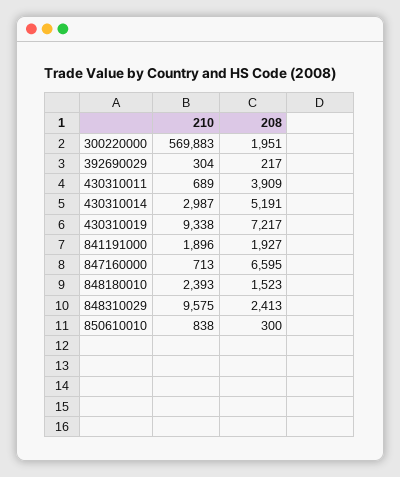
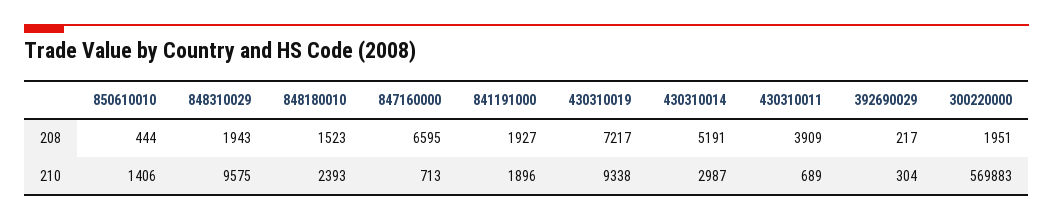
208, 848310029: 2413 -> 1943
210, 850610010: 838 -> 1406
208, 850610010: 300 -> 444

